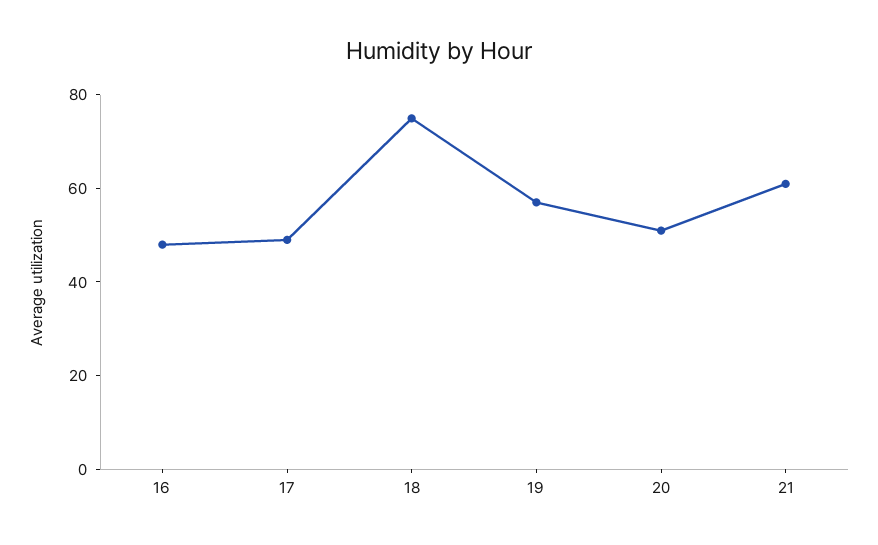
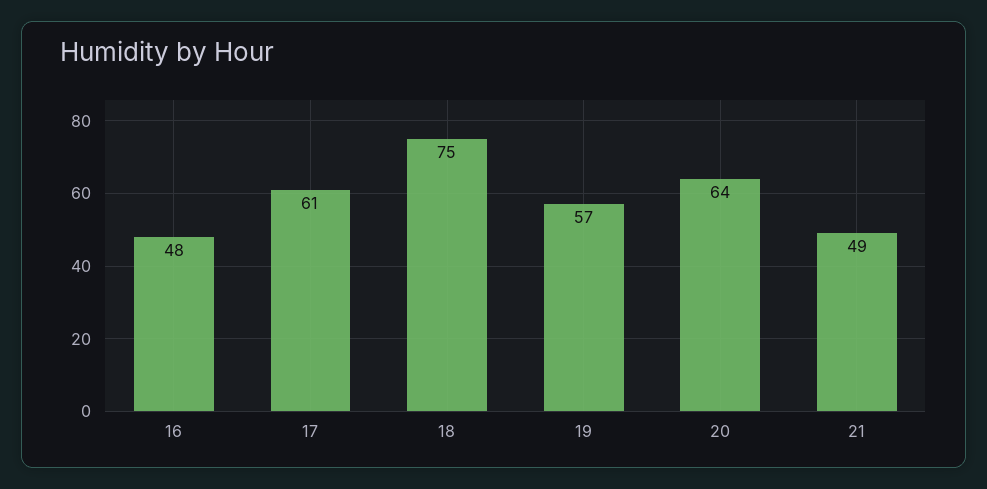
17: 50 -> 61
20: 50 -> 64
21: 60 -> 49

